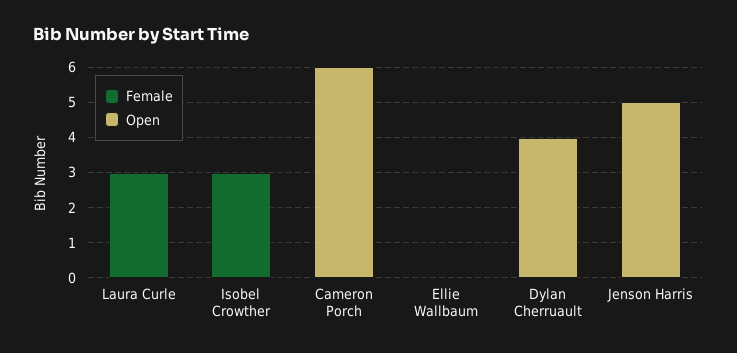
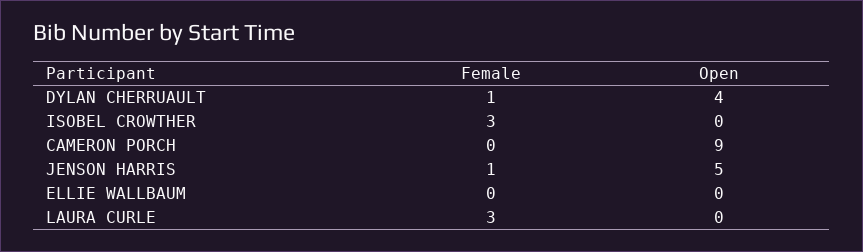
Open, Cameron Porch: 6 -> 9
Female, Dylan Cherruault: 0 -> 1
Female, Jenson Harris: 0 -> 1

